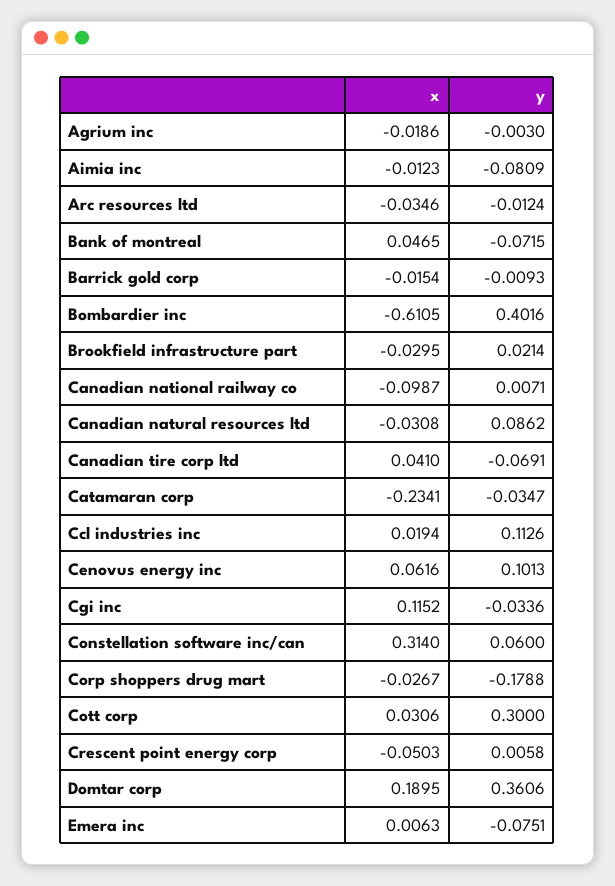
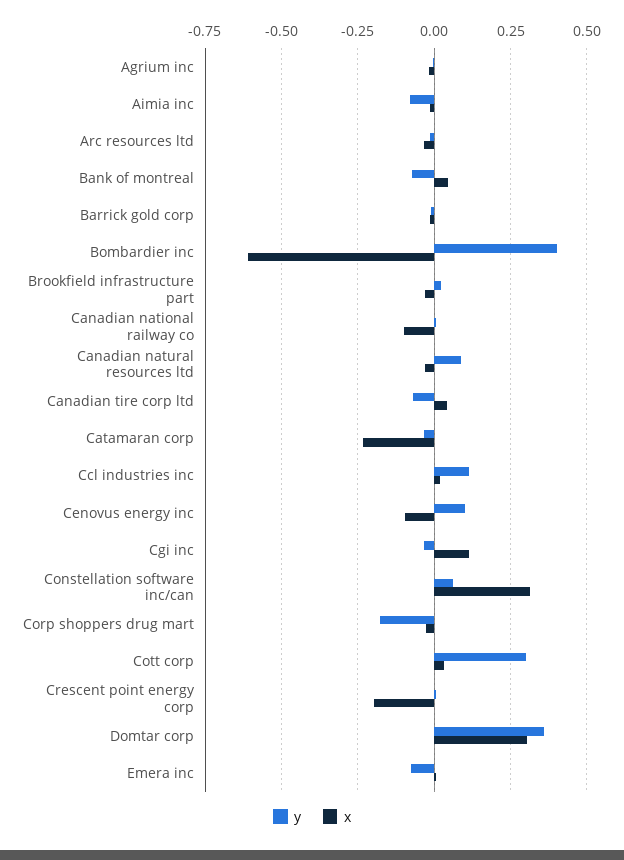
x, Cenovus energy inc: 0.0616 -> -0.1
x, Crescent point energy corp: -0.0503 -> -0.2
x, Domtar corp: 0.1895 -> 0.3

